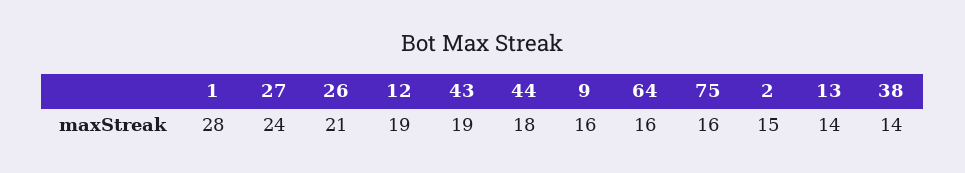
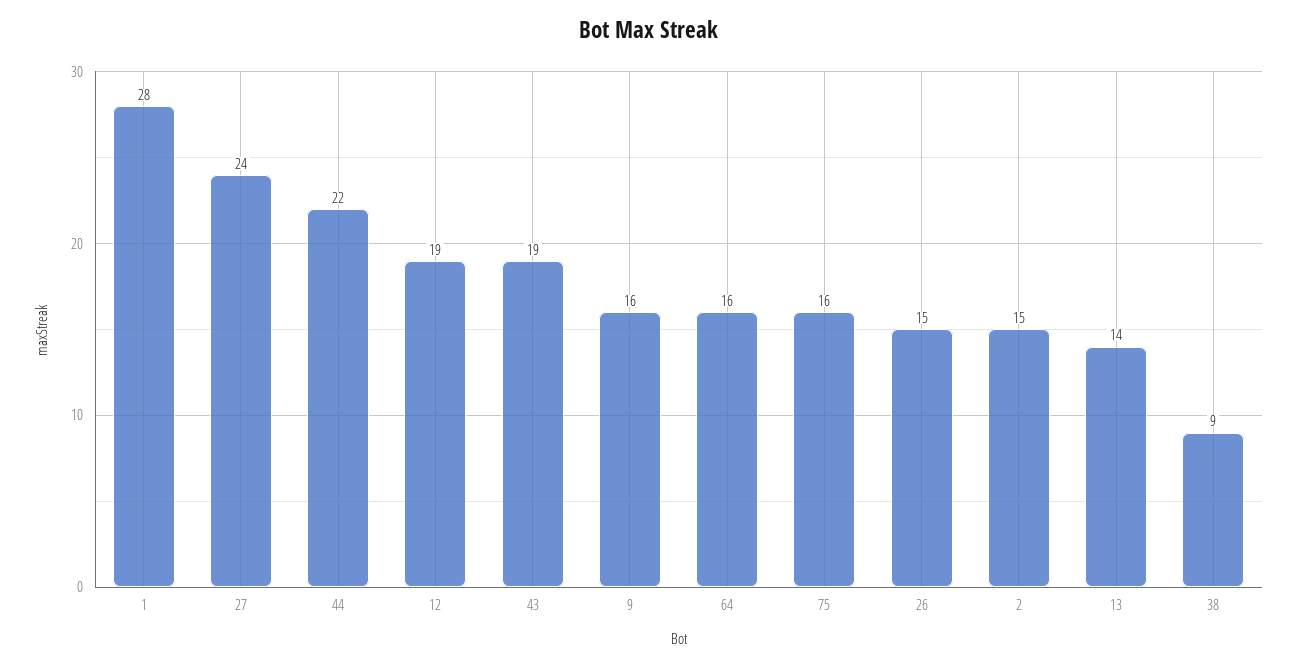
26: 21 -> 15
44: 18 -> 22
38: 14 -> 9

